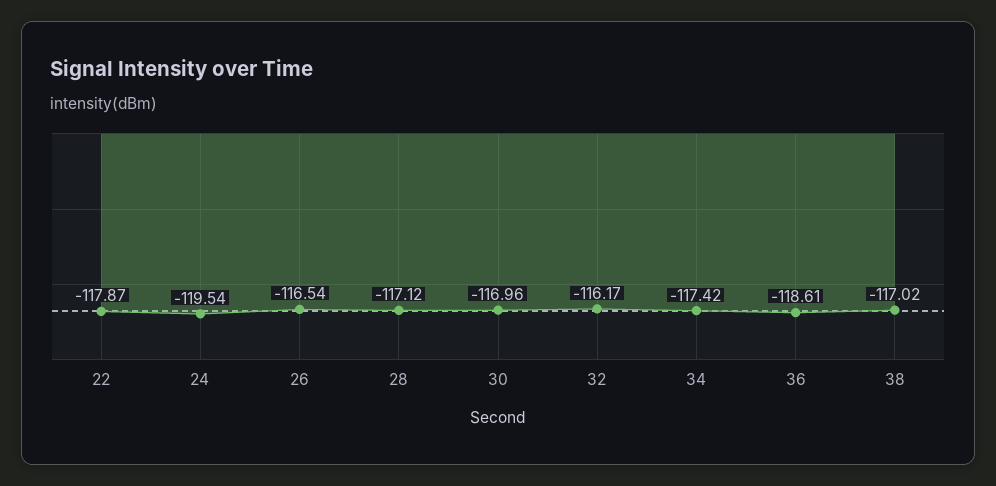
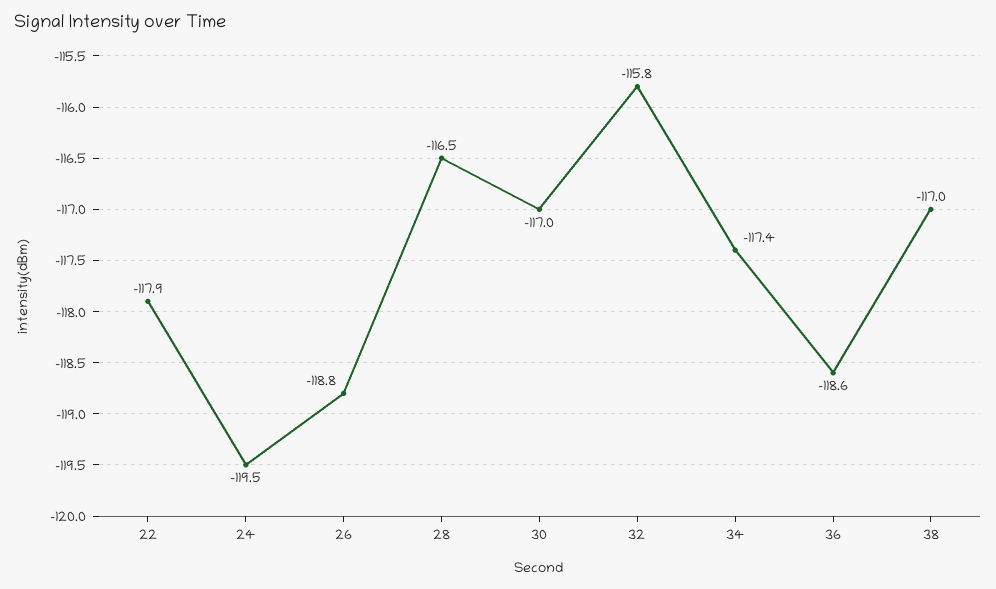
26: -116.54 -> -118.8
28: -117.12 -> -116.5
32: -116.17 -> -115.8

